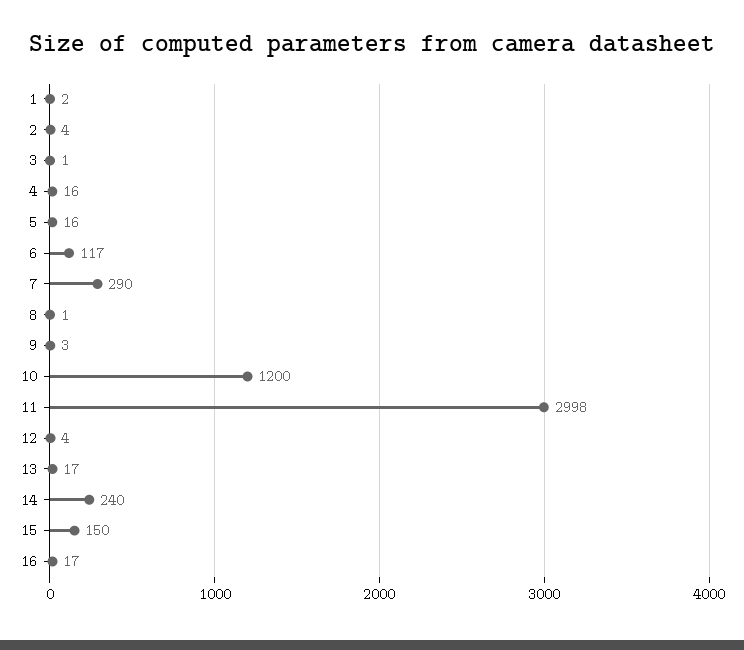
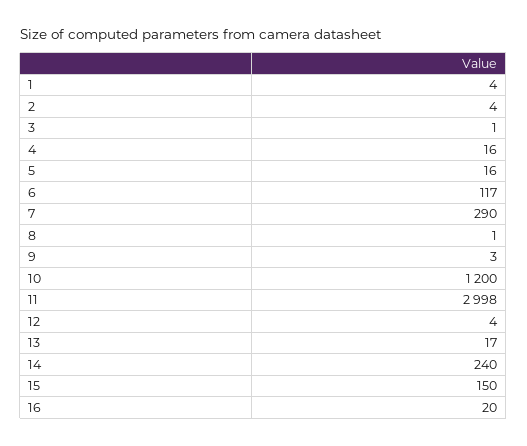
1: 2 -> 4
16: 17 -> 20

